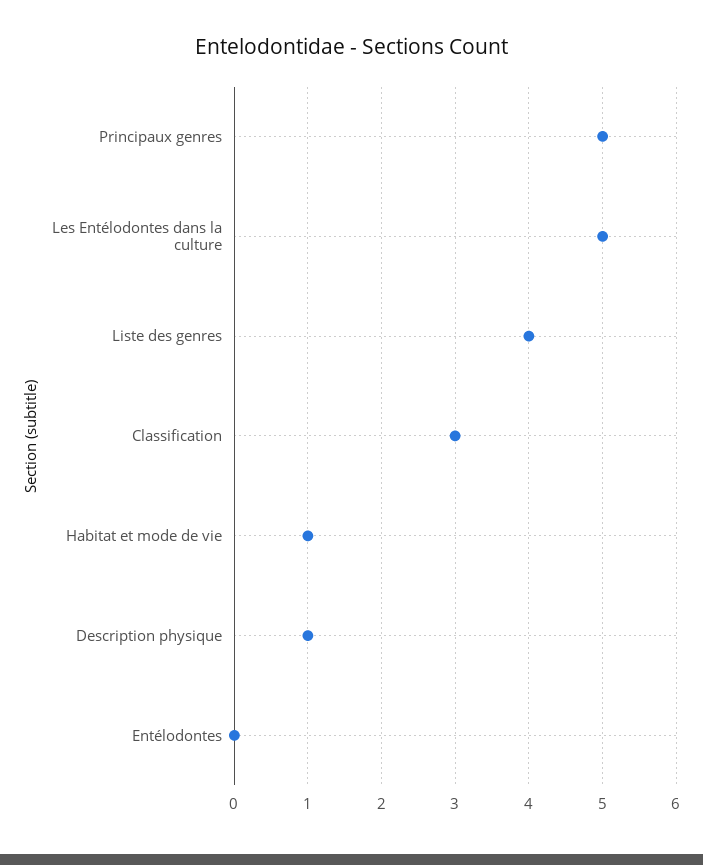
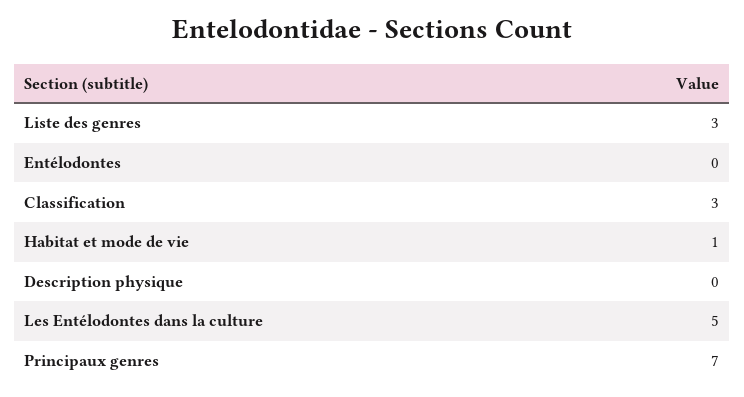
Principaux genres: 5 -> 7
Liste des genres: 4 -> 3
Description physique: 1 -> 0

